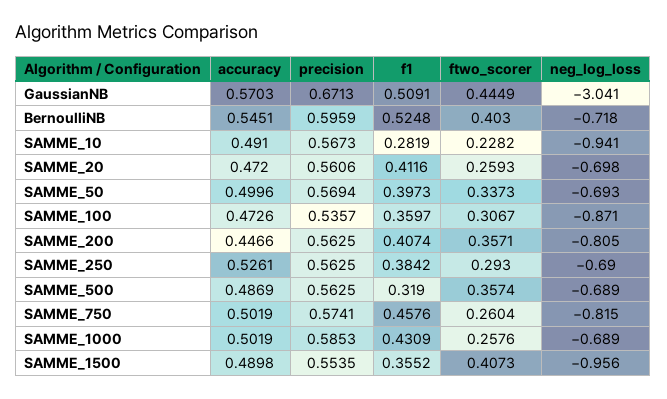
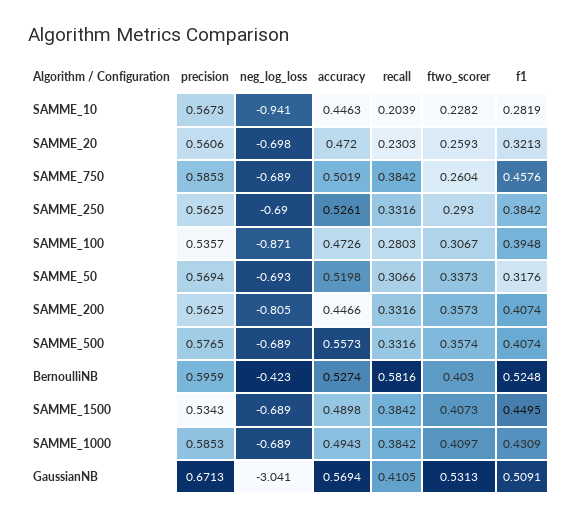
accuracy, GaussianNB: 0.5703 -> 0.5694
ftwo_scorer, GaussianNB: 0.4449 -> 0.5313
accuracy, BernoulliNB: 0.5451 -> 0.5274
neg_log_loss, BernoulliNB: -0.718 -> -0.423
accuracy, SAMME_10: 0.491 -> 0.4463
f1, SAMME_20: 0.4116 -> 0.3213
accuracy, SAMME_50: 0.4996 -> 0.5198
f1, SAMME_50: 0.3973 -> 0.3176
f1, SAMME_100: 0.3597 -> 0.3948
ftwo_scorer, SAMME_200: 0.3571 -> 0.3573
accuracy, SAMME_500: 0.4869 -> 0.5573
precision, SAMME_500: 0.5625 -> 0.5765
f1, SAMME_500: 0.319 -> 0.4074
precision, SAMME_750: 0.5741 -> 0.5853
neg_log_loss, SAMME_750: -0.815 -> -0.689
accuracy, SAMME_1000: 0.5019 -> 0.4943
ftwo_scorer, SAMME_1000: 0.2576 -> 0.4097
precision, SAMME_1500: 0.5535 -> 0.5343
f1, SAMME_1500: 0.3552 -> 0.4495
neg_log_loss, SAMME_1500: -0.956 -> -0.689
recall, SAMME_10: none -> 0.2039
recall, SAMME_20: none -> 0.2303
recall, SAMME_750: none -> 0.3842
recall, SAMME_250: none -> 0.3316
recall, SAMME_100: none -> 0.2803
recall, SAMME_50: none -> 0.3066
recall, SAMME_200: none -> 0.3316
recall, SAMME_500: none -> 0.3316
recall, BernoulliNB: none -> 0.5816
recall, SAMME_1500: none -> 0.3842
recall, SAMME_1000: none -> 0.3842
recall, GaussianNB: none -> 0.4105

